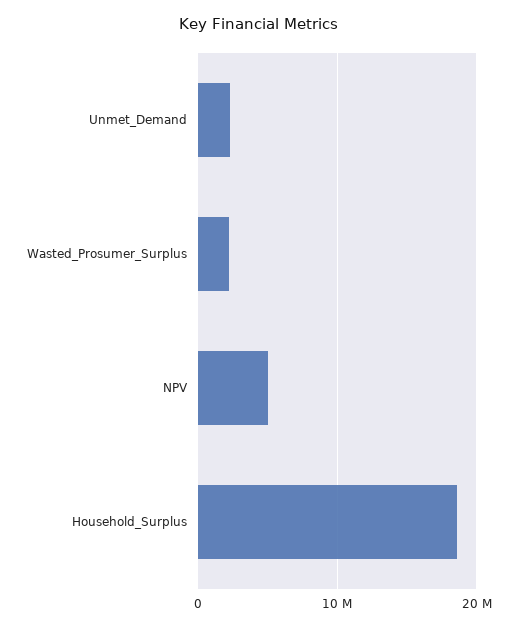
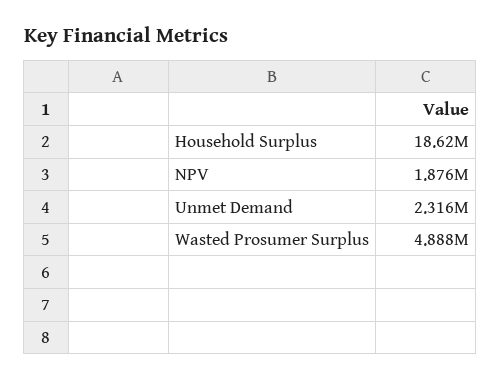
Wasted_Prosumer_Surplus: 2000000 -> 4888000
NPV: 5000000 -> 1876000

